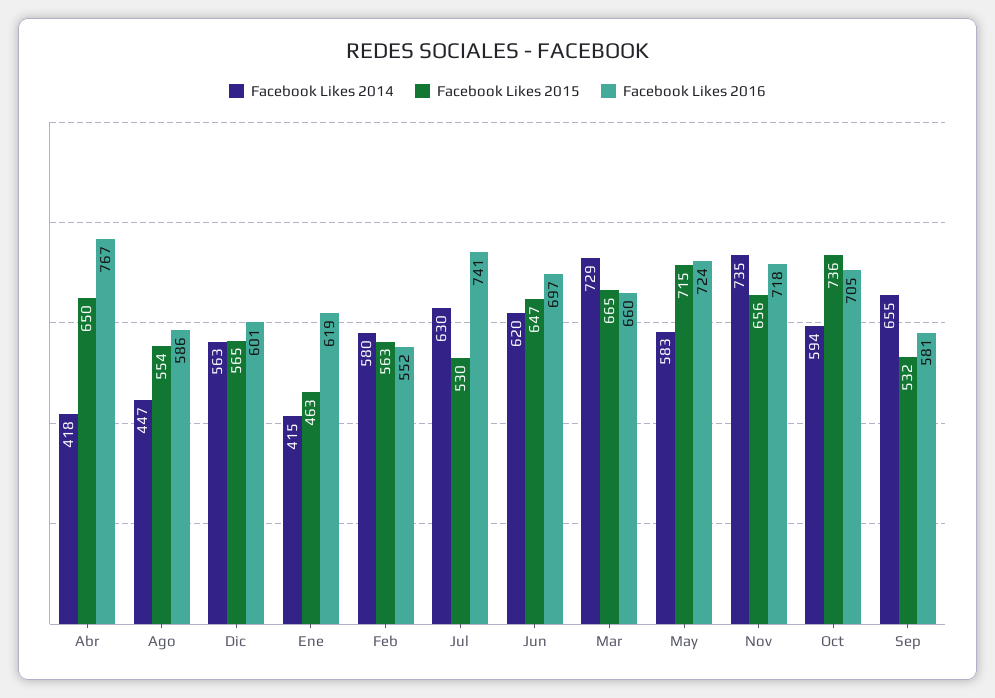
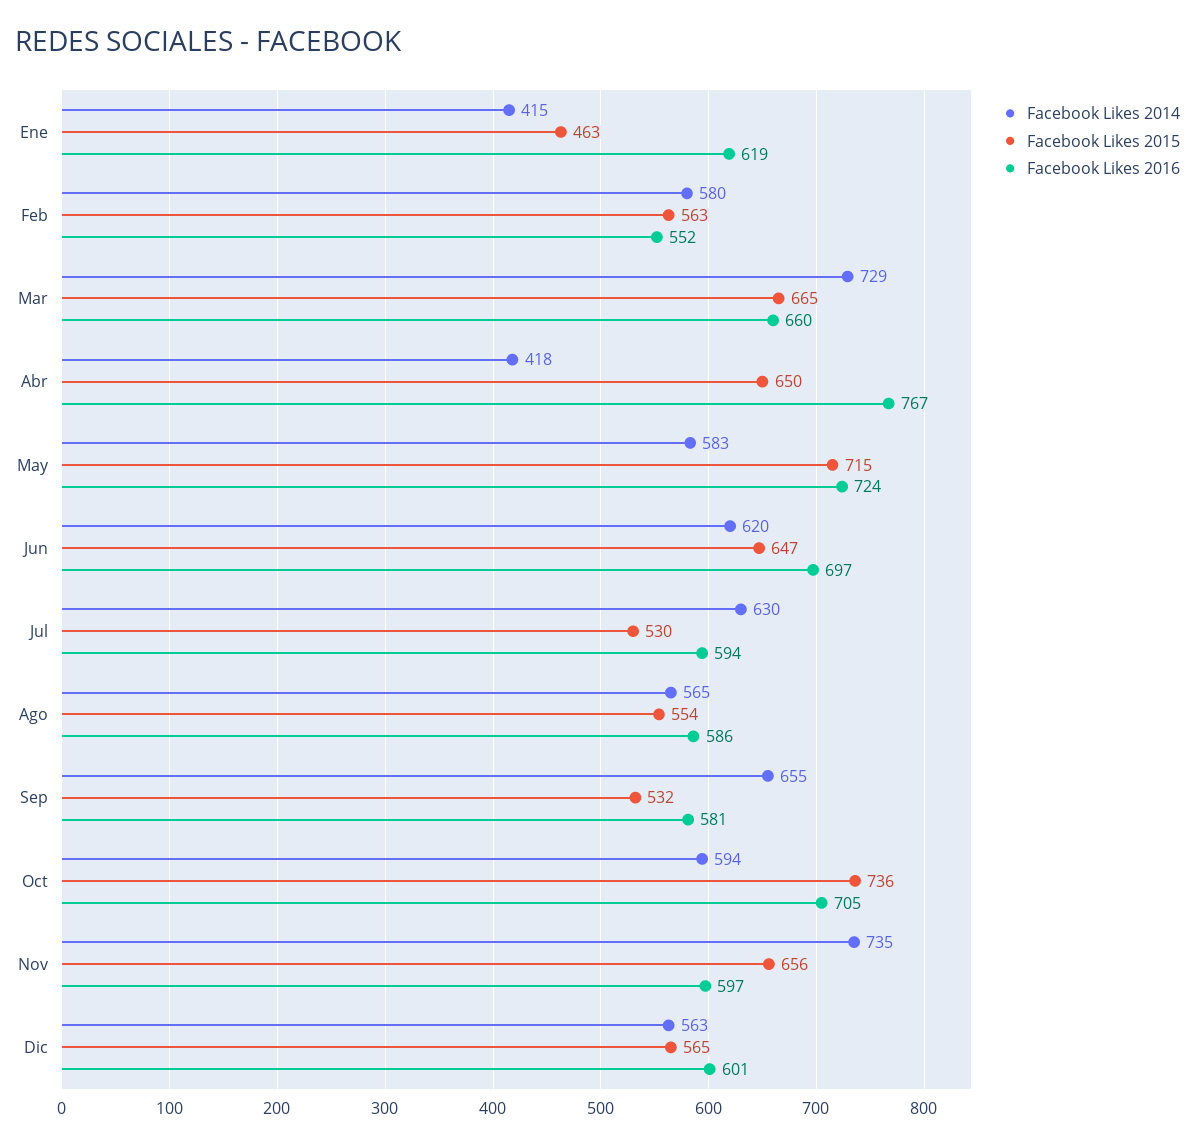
Facebook Likes 2014, Ago: 447 -> 565
Facebook Likes 2016, Jul: 741 -> 594
Facebook Likes 2016, Nov: 718 -> 597

